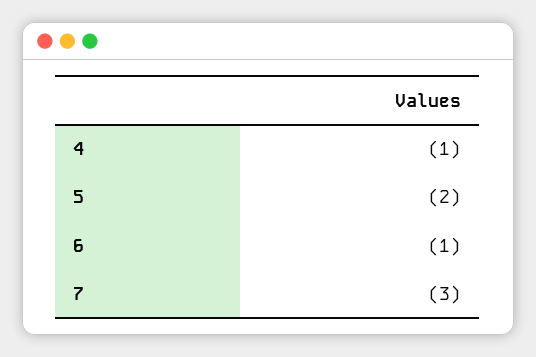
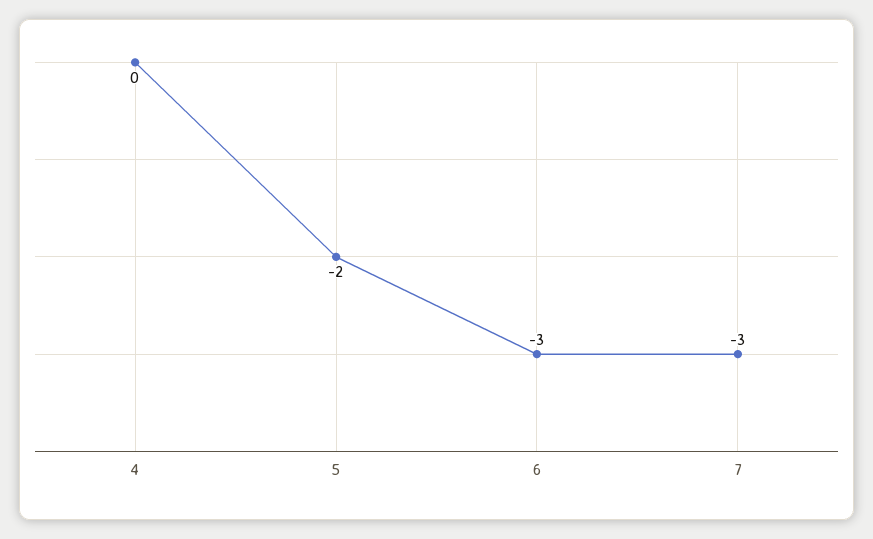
4: -1 -> 0
6: -1 -> -3

